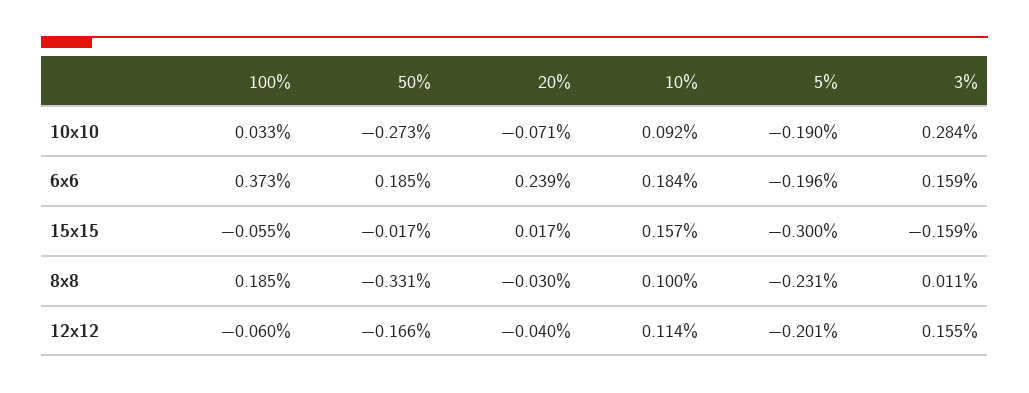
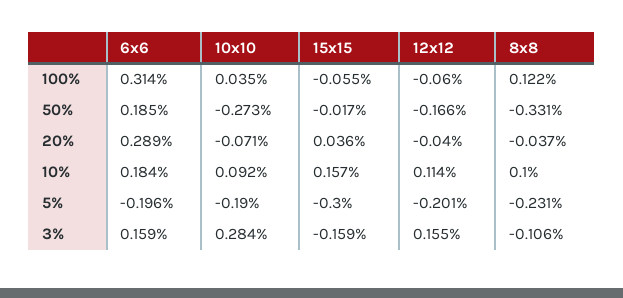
100%, 10x10: 0.033 -> 0.035
100%, 6x6: 0.373 -> 0.314
20%, 6x6: 0.239 -> 0.289
20%, 15x15: 0.017 -> 0.036
100%, 8x8: 0.185 -> 0.122
20%, 8x8: -0.03 -> -0.037
3%, 8x8: 0.011 -> -0.106

